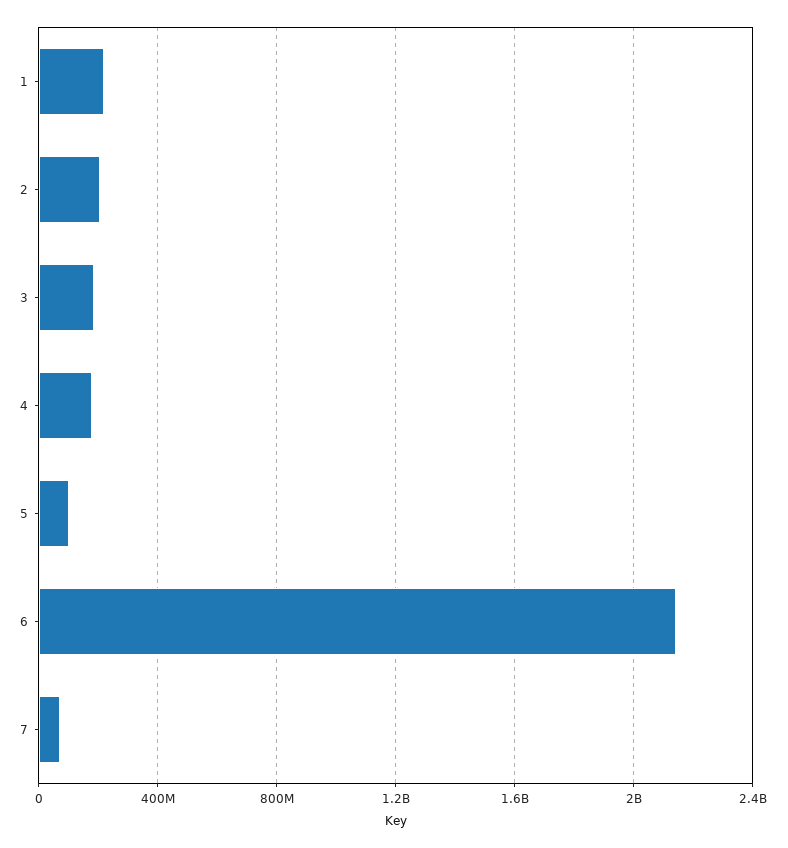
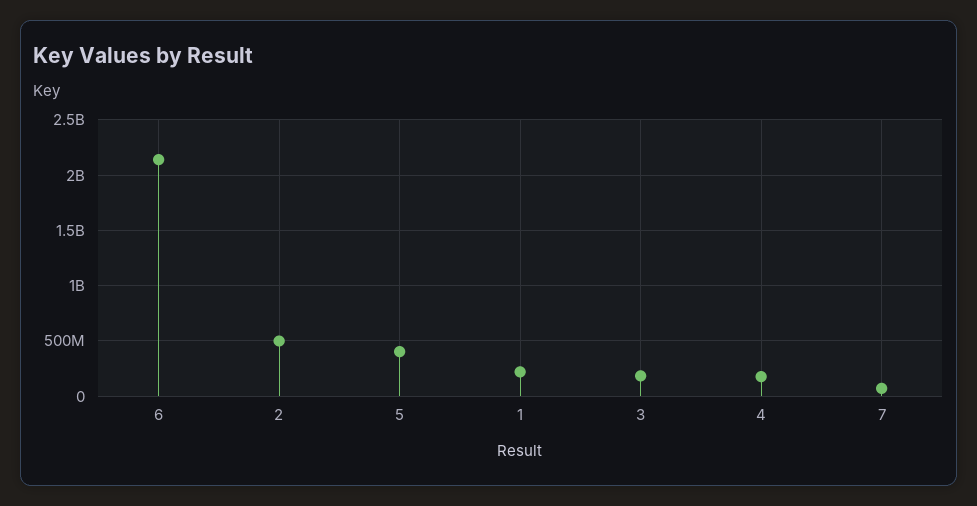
2: 200000000 -> 500000000
5: 100000000 -> 400000000

